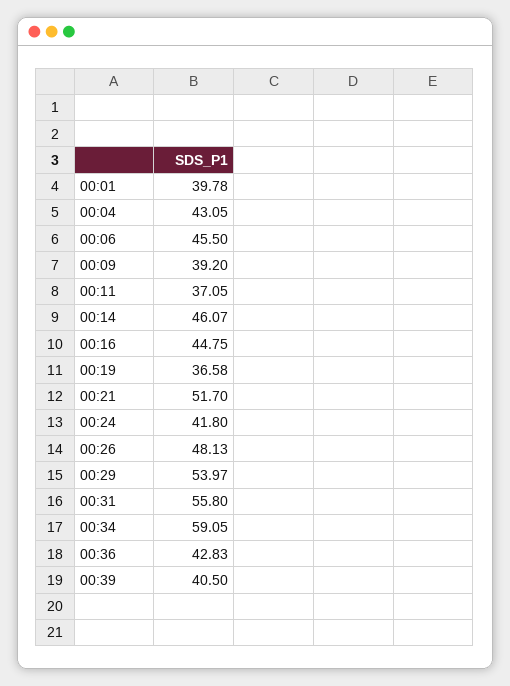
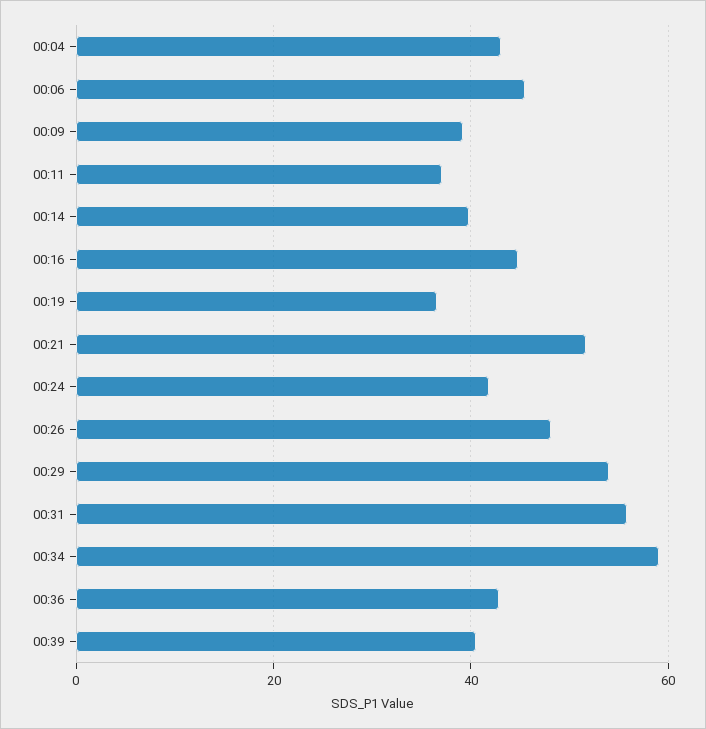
00:01: 39.78 -> none
00:14: 46.07 -> 40

